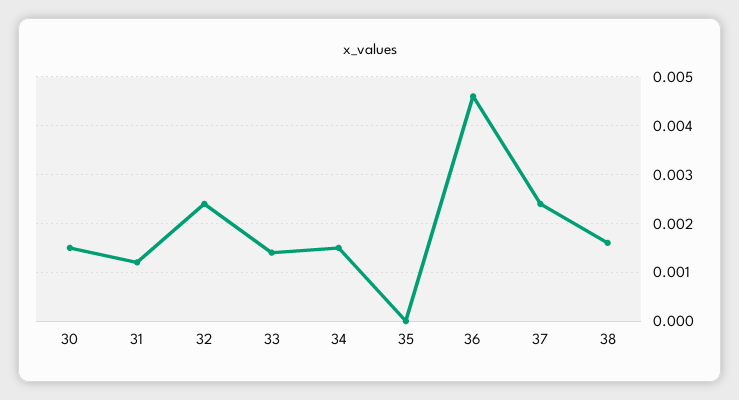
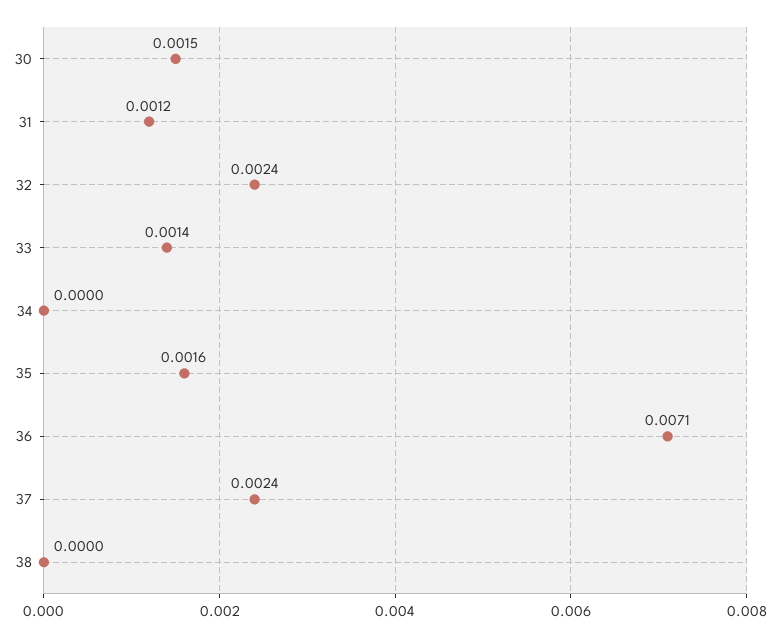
34: 0.0015 -> 0
35: 0 -> 0.0016
36: 0.0045 -> 0.0071
38: 0.0015 -> 0

